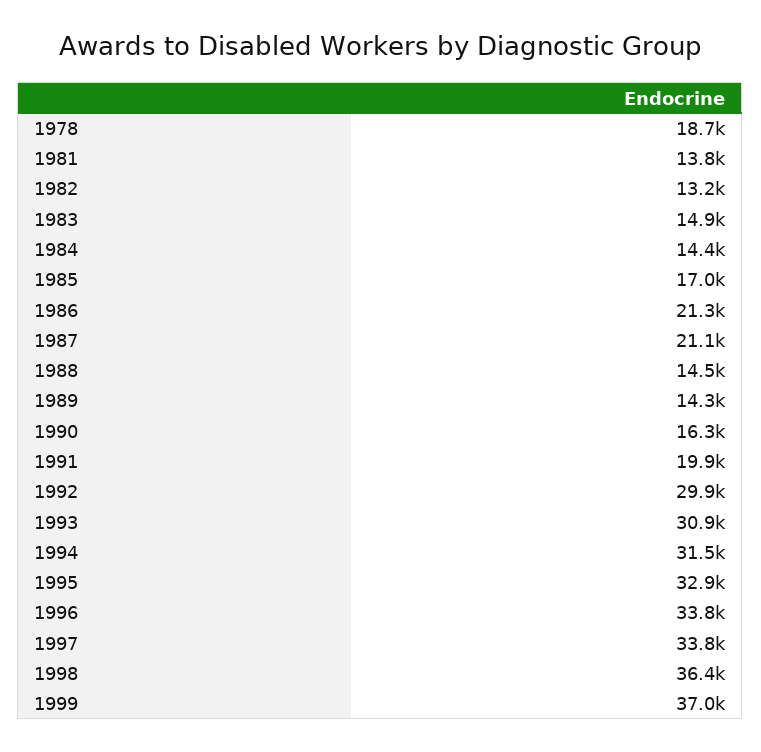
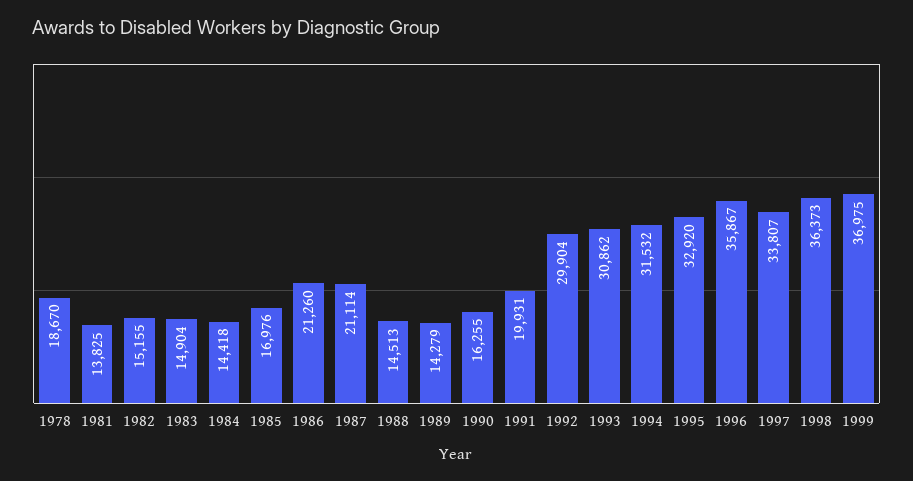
1982: 13200 -> 15155
1996: 33800 -> 35867

